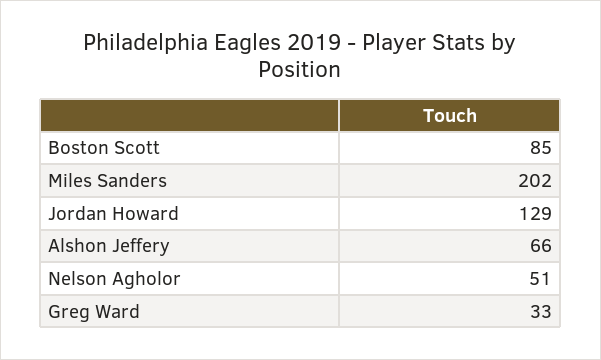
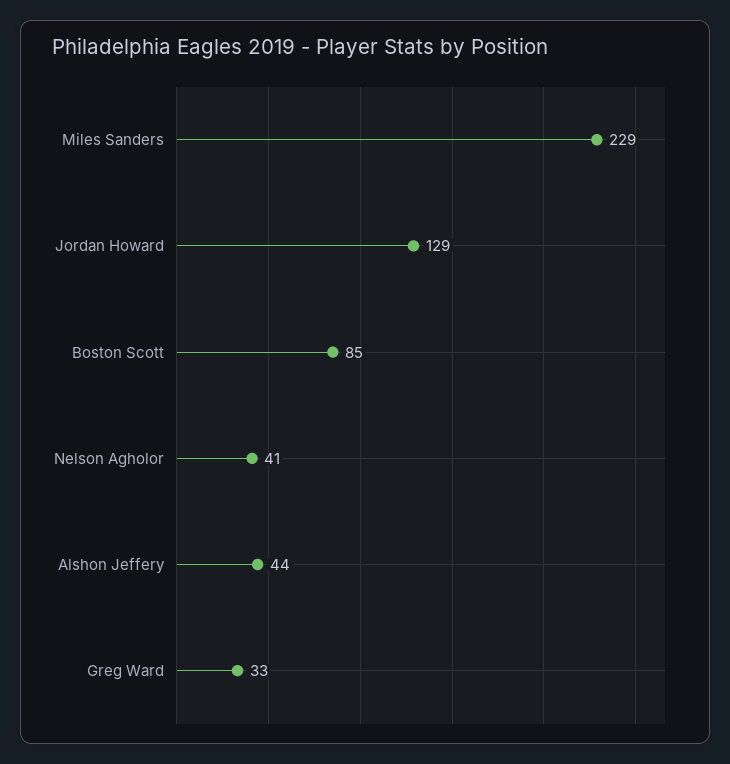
Miles Sanders: 202 -> 229
Alshon Jeffery: 66 -> 44
Nelson Agholor: 51 -> 41

